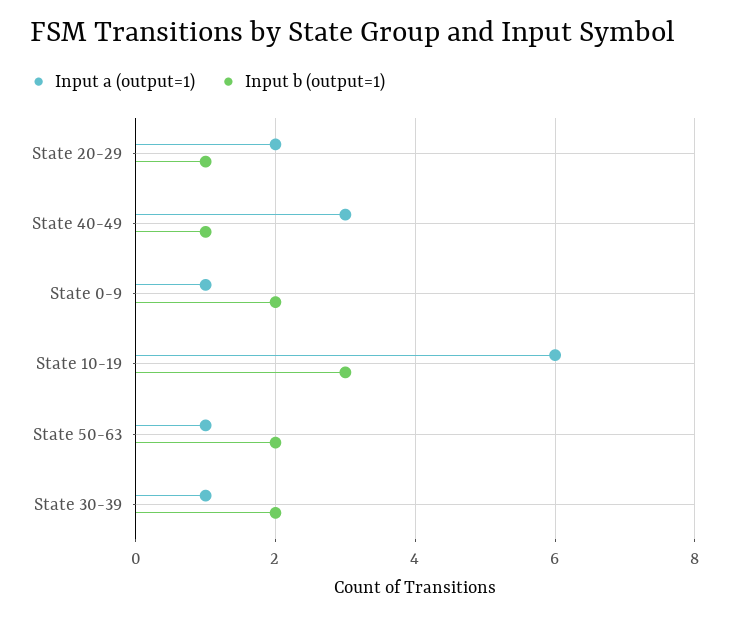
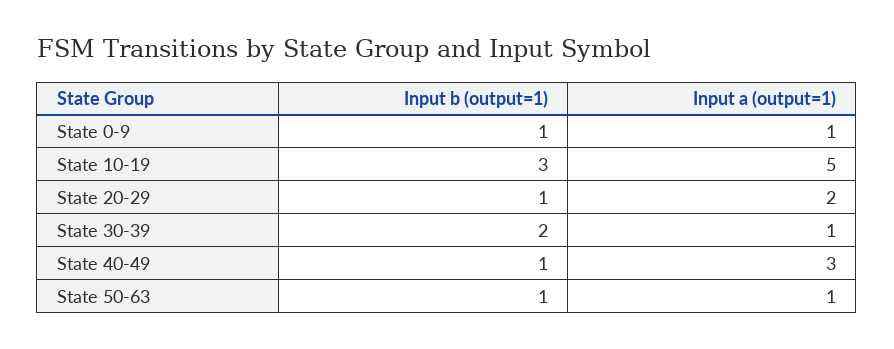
Input b (output=1), State 0-9: 2 -> 1
Input a (output=1), State 10-19: 6 -> 5
Input b (output=1), State 50-63: 2 -> 1

